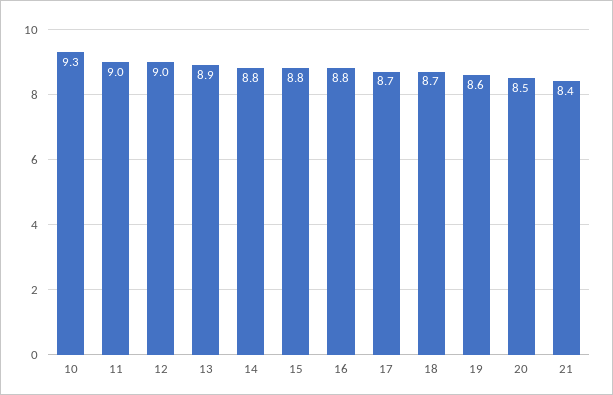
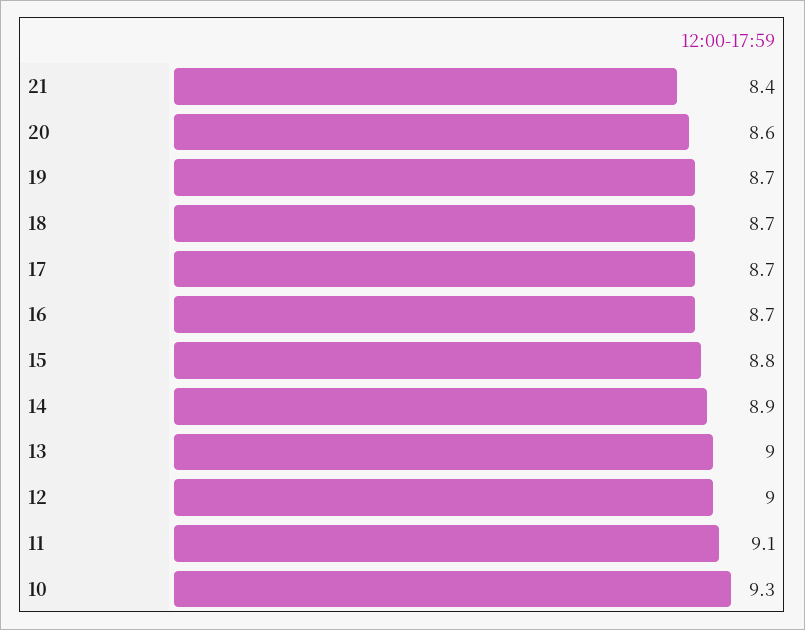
11: 9 -> 9.1
13: 8.9 -> 9
14: 8.8 -> 8.9
16: 8.8 -> 8.7
19: 8.6 -> 8.7
20: 8.5 -> 8.6

